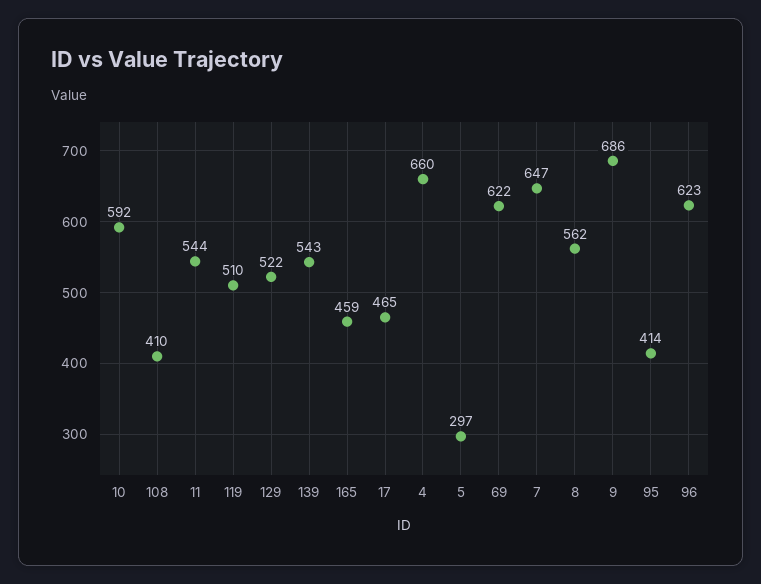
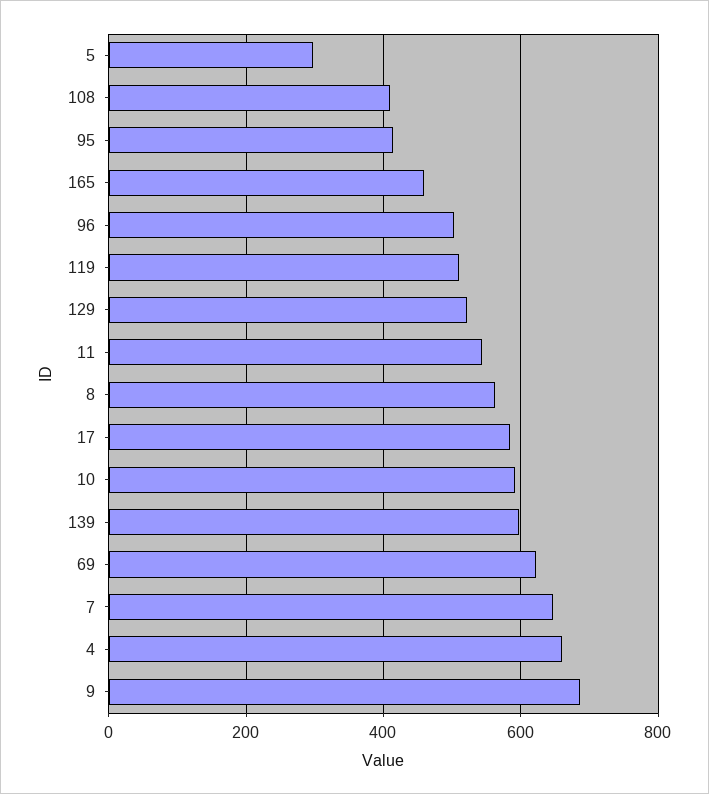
139: 543 -> 600
17: 465 -> 580
96: 623 -> 500

